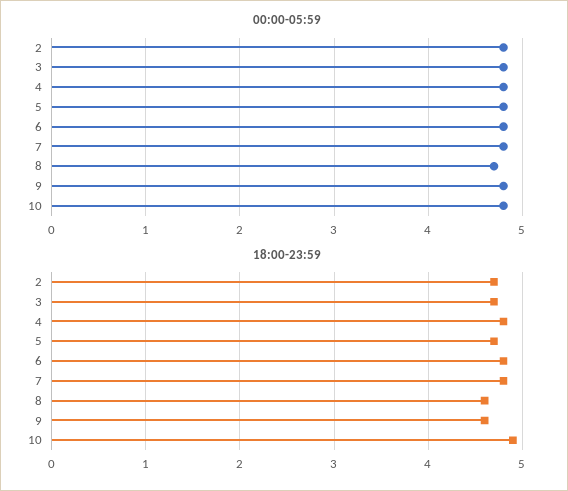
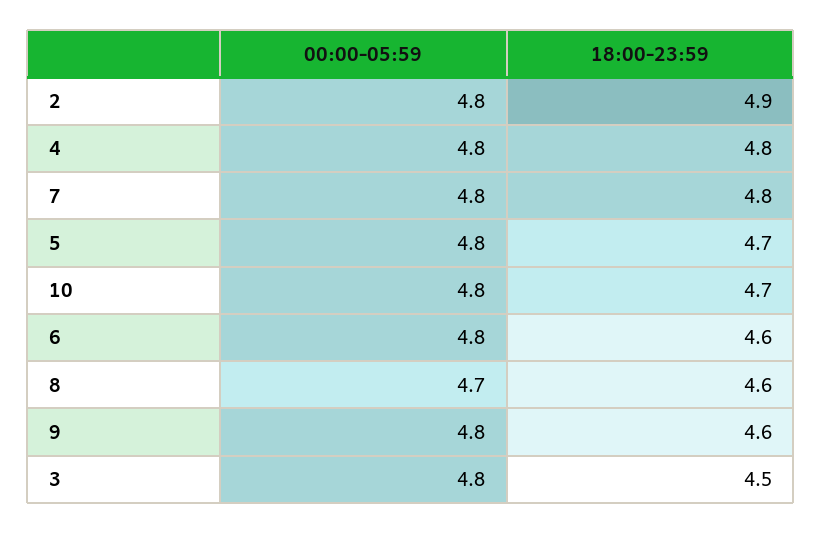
18:00-23:59, 2: 4.7 -> 4.9
18:00-23:59, 3: 4.7 -> 4.5
18:00-23:59, 6: 4.8 -> 4.6
18:00-23:59, 10: 4.9 -> 4.7

